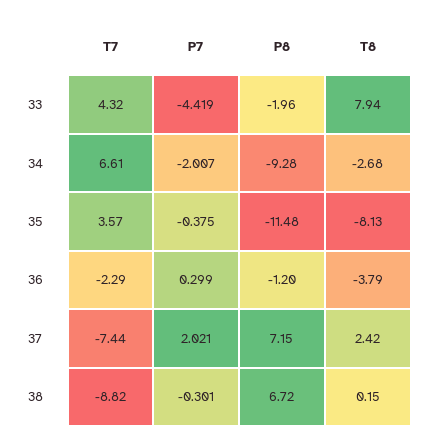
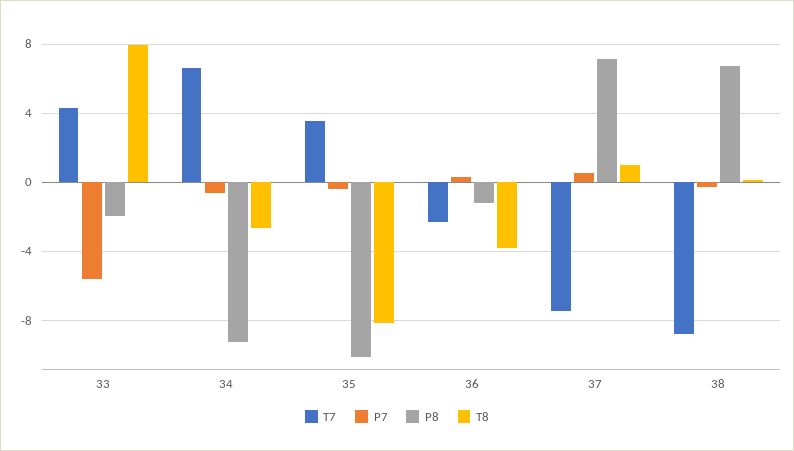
P7, 33: -4.419 -> -5.5
P7, 34: -2.007 -> -0.5
P8, 35: -11.48 -> -10
P7, 37: 2.021 -> 0.5
T8, 37: 2.42 -> 1

